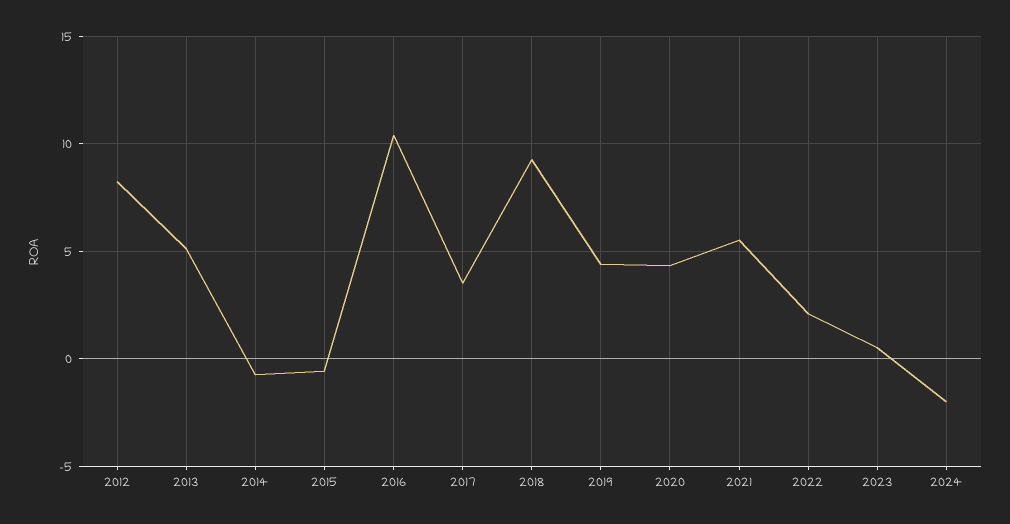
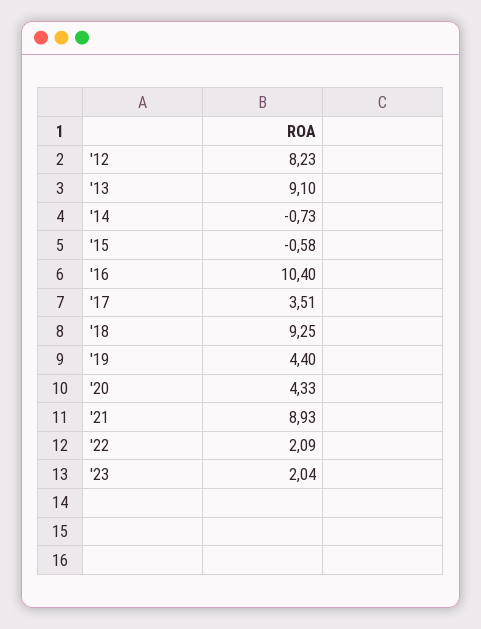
2013: 5 -> 9.1
2021: 5.5 -> 8.93
2023: 0.5 -> 2.04
2024: -2 -> none

